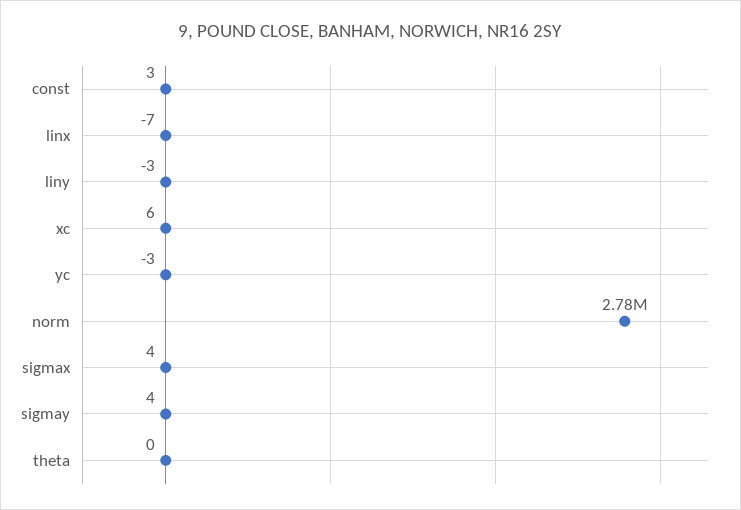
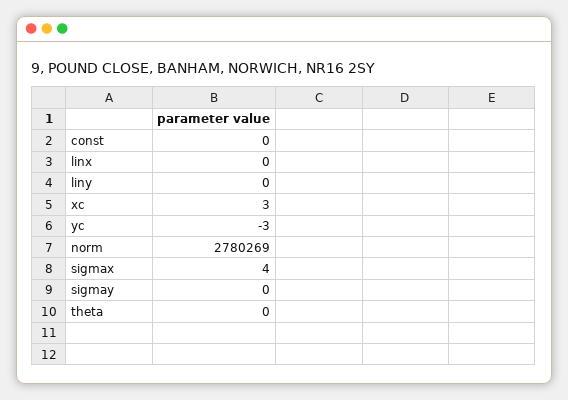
const: 3 -> 0
linx: -7 -> 0
liny: -3 -> 0
xc: 6 -> 3
sigmay: 4 -> 0

